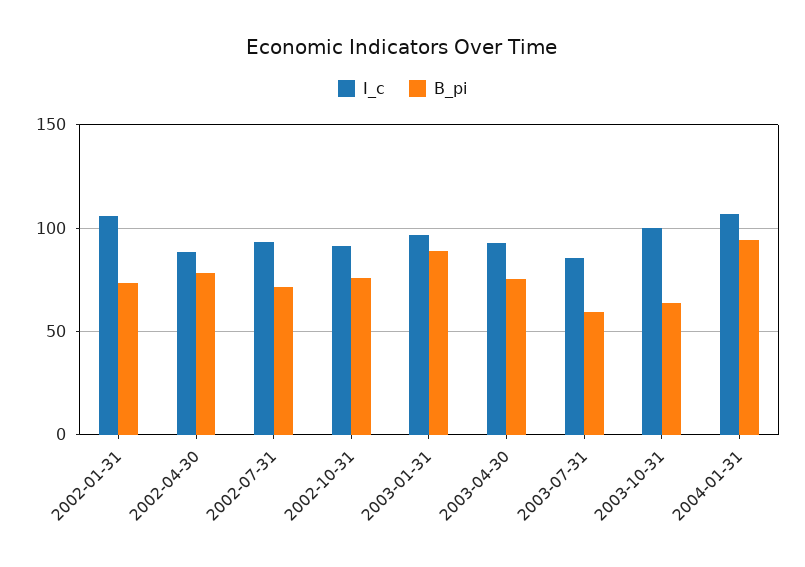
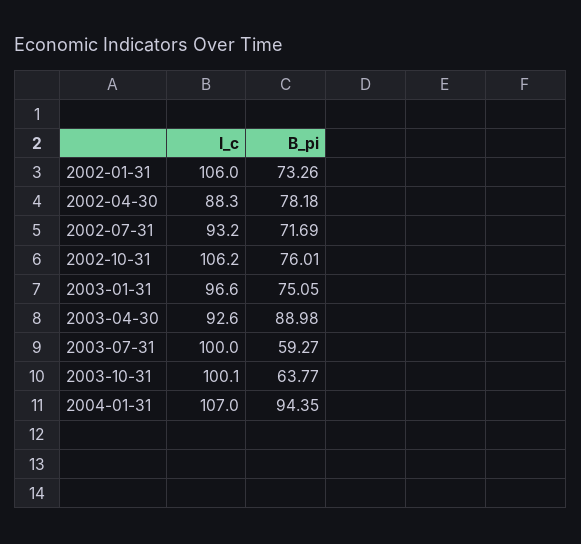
I_c, 2002-10-31: 90 -> 106.2
B_pi, 2003-01-31: 90 -> 75.05
B_pi, 2003-04-30: 75 -> 88.98
I_c, 2003-07-31: 85 -> 100

